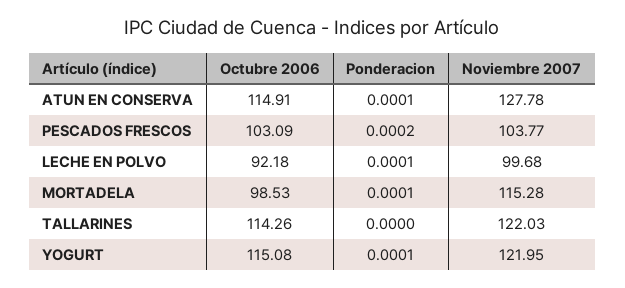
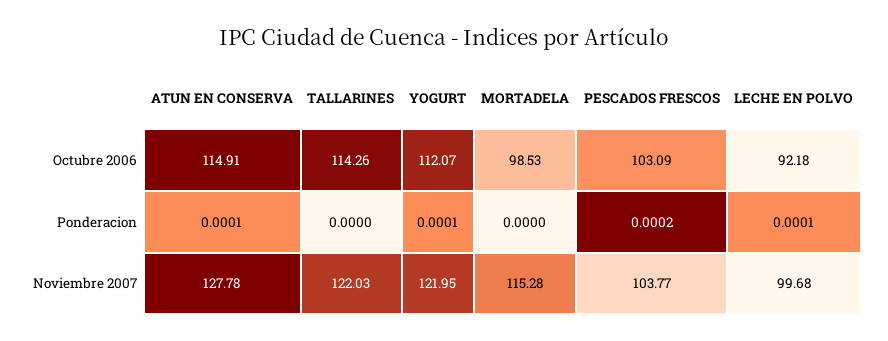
Ponderacion, MORTADELA: 0.0001 -> 0
Octubre 2006, YOGURT: 115.08 -> 112.07

